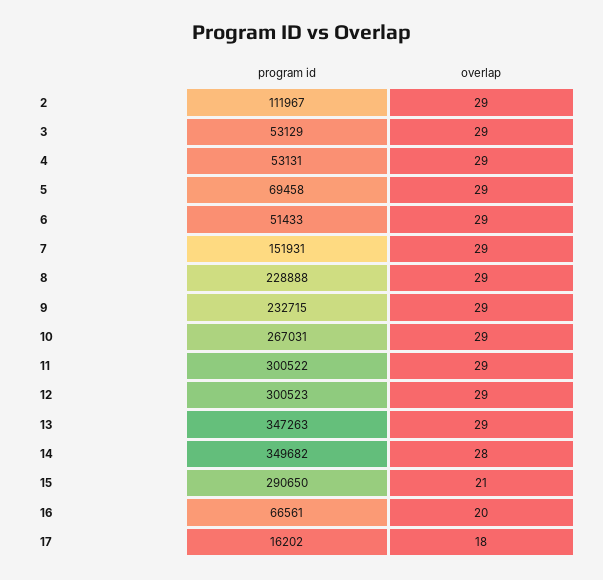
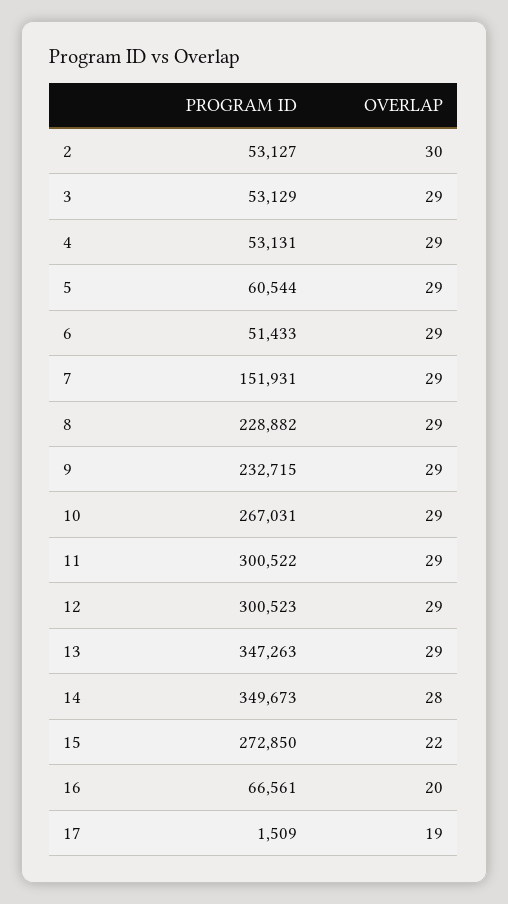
program id, 2: 111967 -> 53127
overlap, 2: 29 -> 30
program id, 5: 69458 -> 60544
program id, 8: 228888 -> 228882
program id, 14: 349682 -> 349673
program id, 15: 290650 -> 272850
overlap, 15: 21 -> 22
program id, 17: 16202 -> 1509
overlap, 17: 18 -> 19

